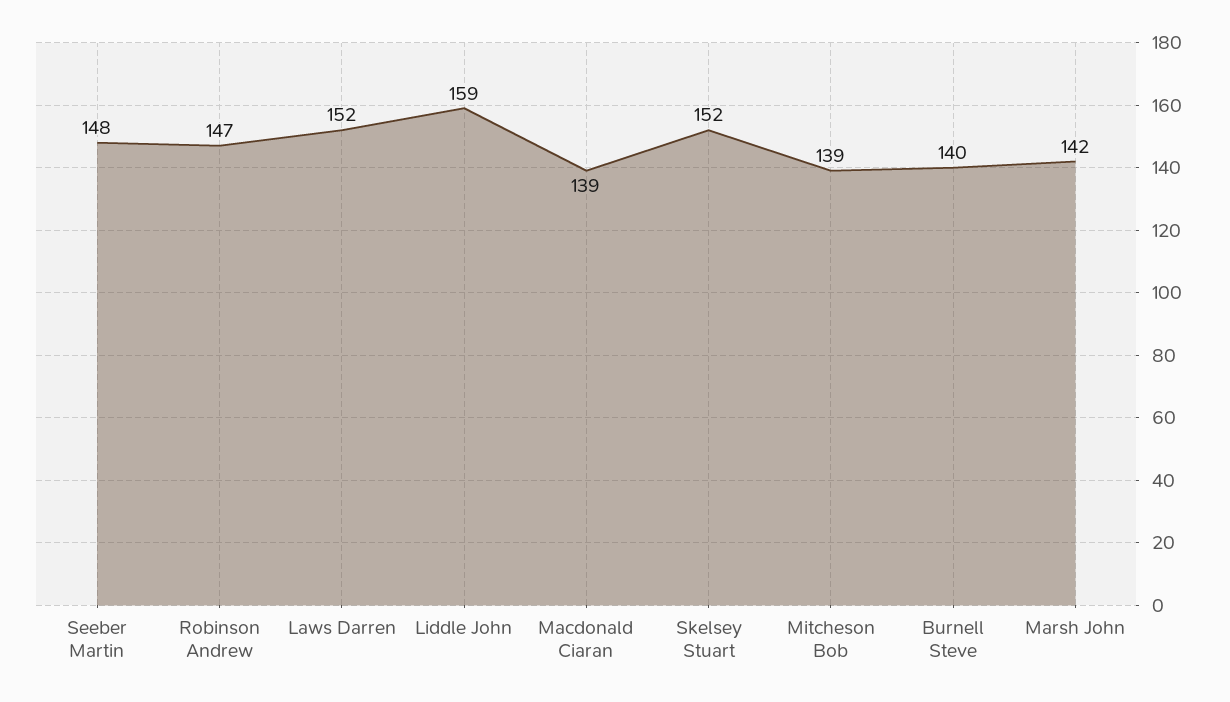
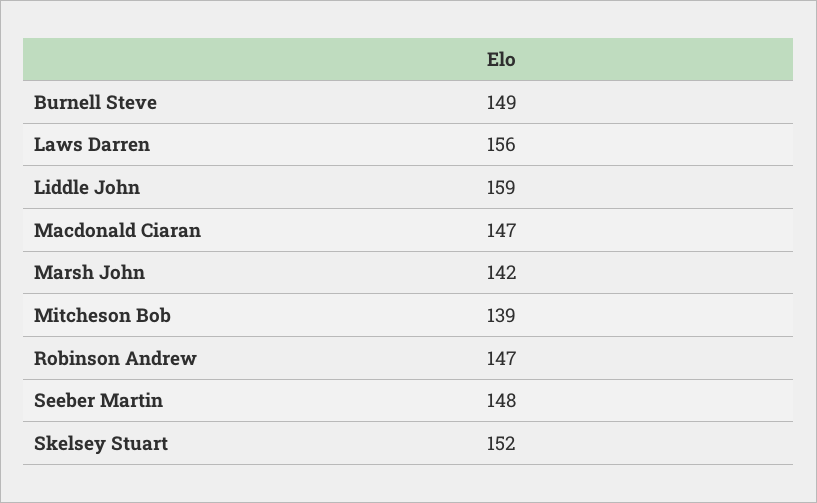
Laws Darren: 152 -> 156
Macdonald Ciaran: 139 -> 147
Burnell Steve: 140 -> 149

